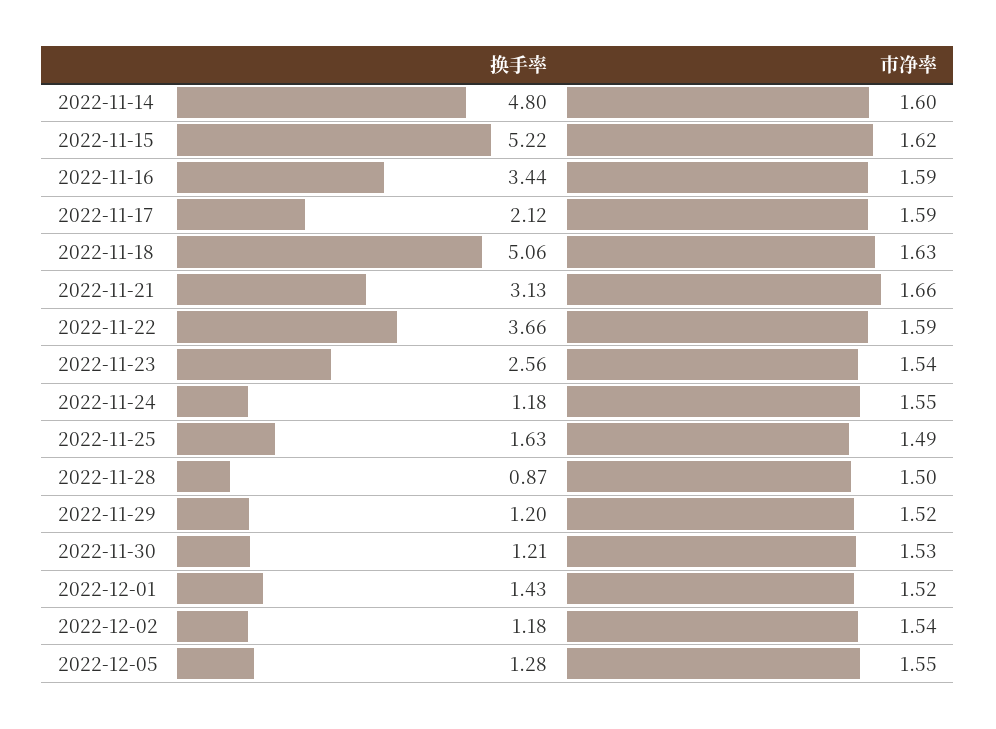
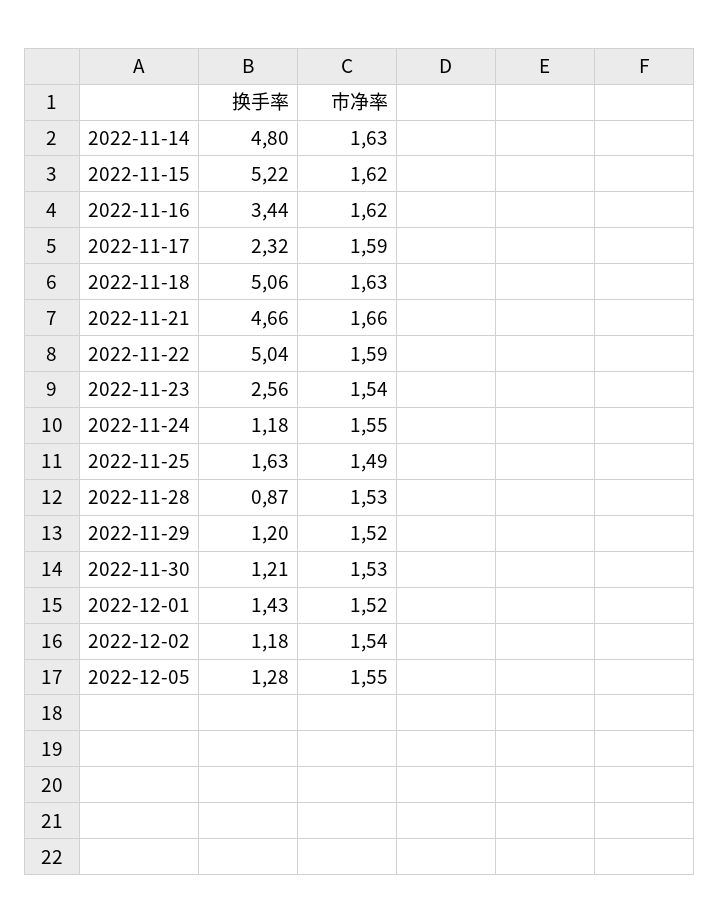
市净率, 2022-11-14: 1.6 -> 1.63
市净率, 2022-11-16: 1.59 -> 1.62
换手率, 2022-11-17: 2.12 -> 2.32
换手率, 2022-11-21: 3.13 -> 4.66
换手率, 2022-11-22: 3.66 -> 5.04
市净率, 2022-11-28: 1.5 -> 1.53

